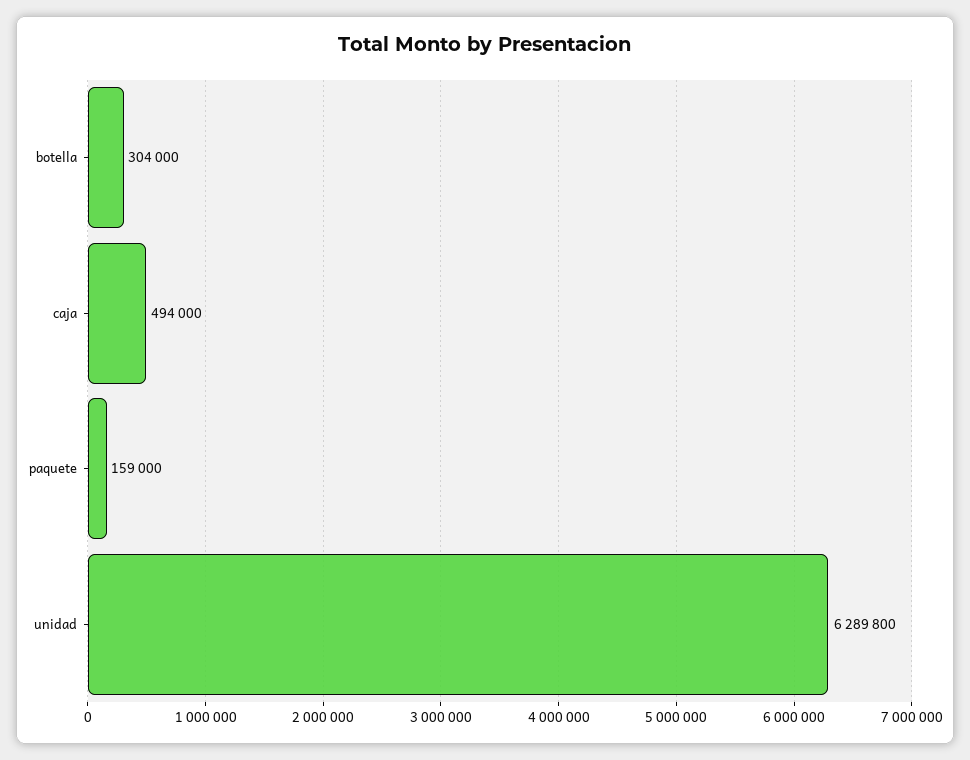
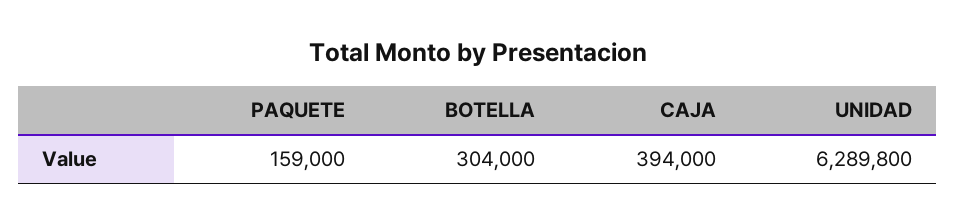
caja: 494000 -> 394000

